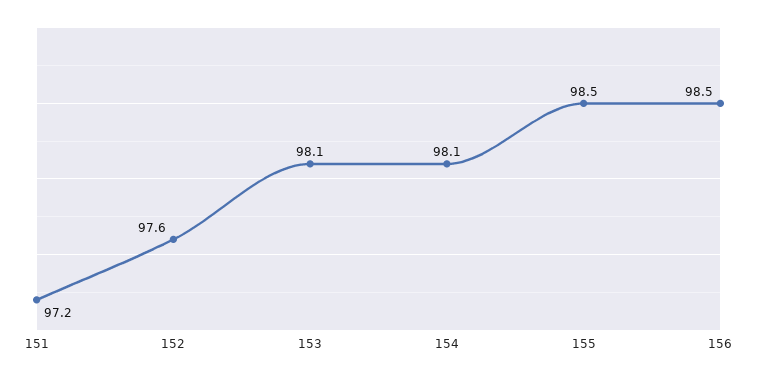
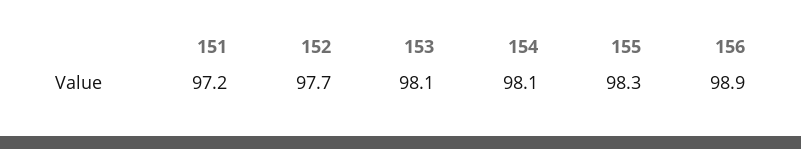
152: 97.6 -> 97.7
155: 98.5 -> 98.3
156: 98.5 -> 98.9

